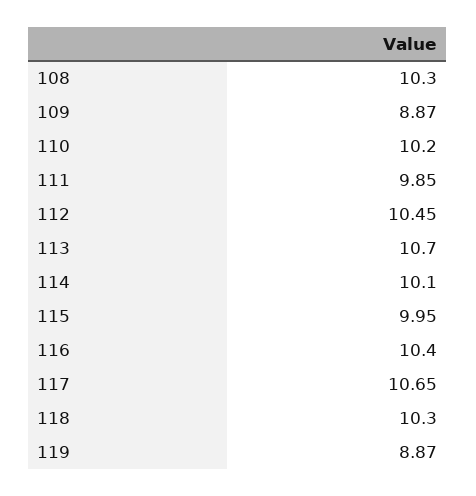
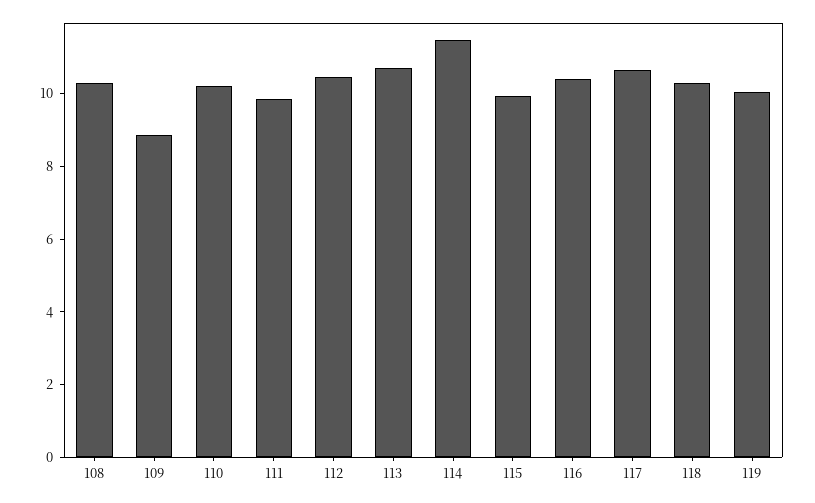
114: 10.1 -> 11.5
119: 8.87 -> 10

